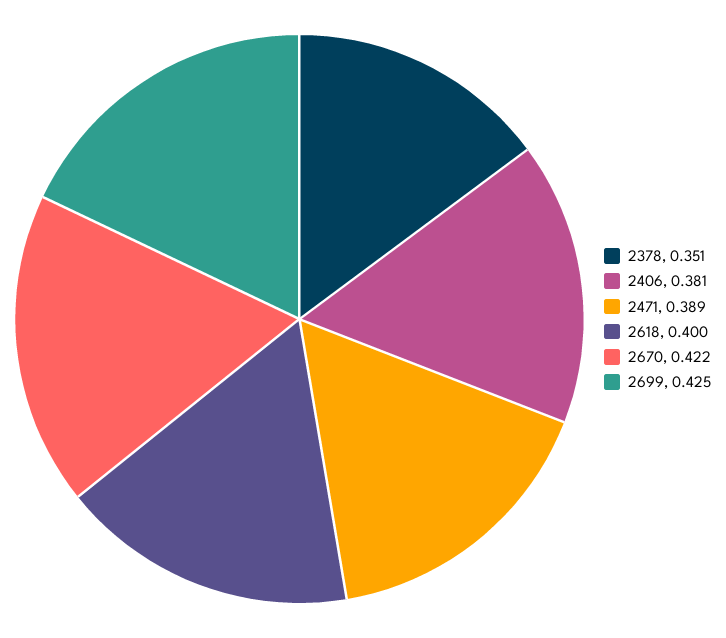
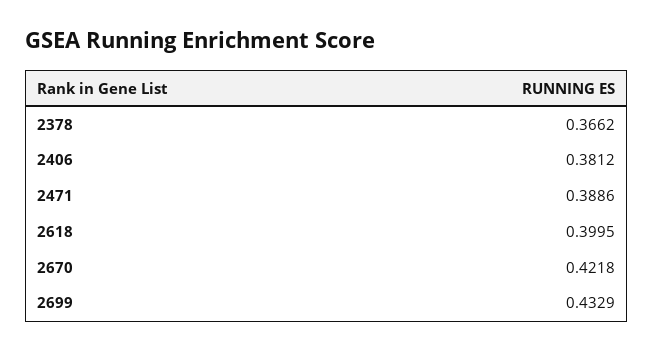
2378: 0.351 -> 0.3662
2699: 0.425 -> 0.4329

